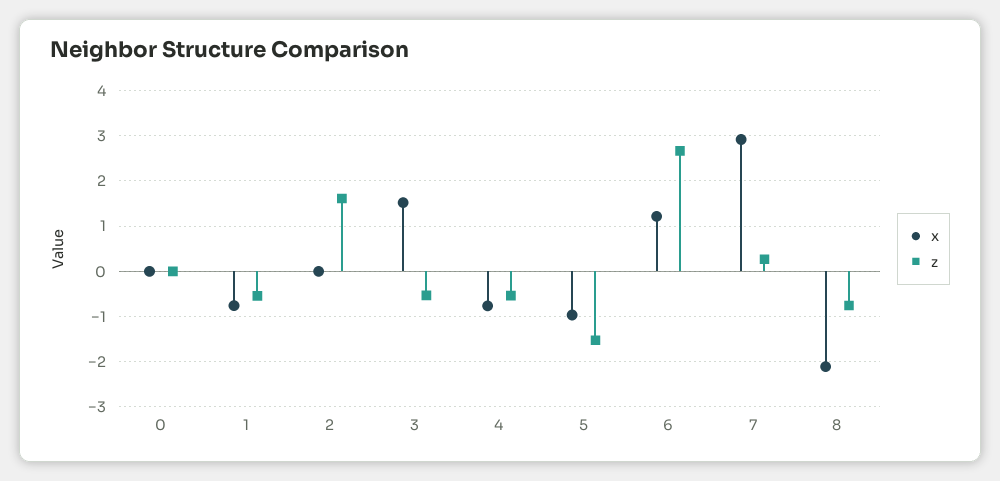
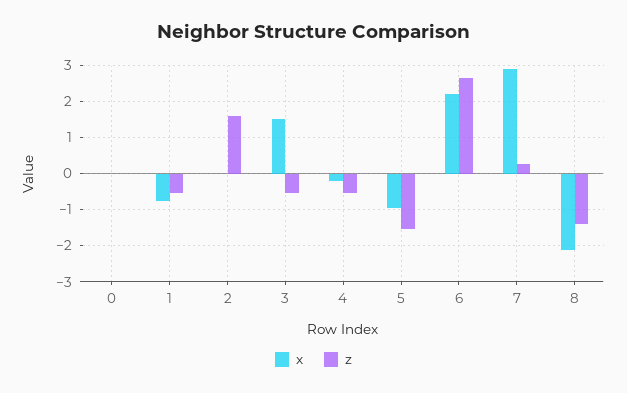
x, 4: -0.8 -> -0.2
x, 6: 1.2 -> 2.2
z, 8: -0.8 -> -1.4

